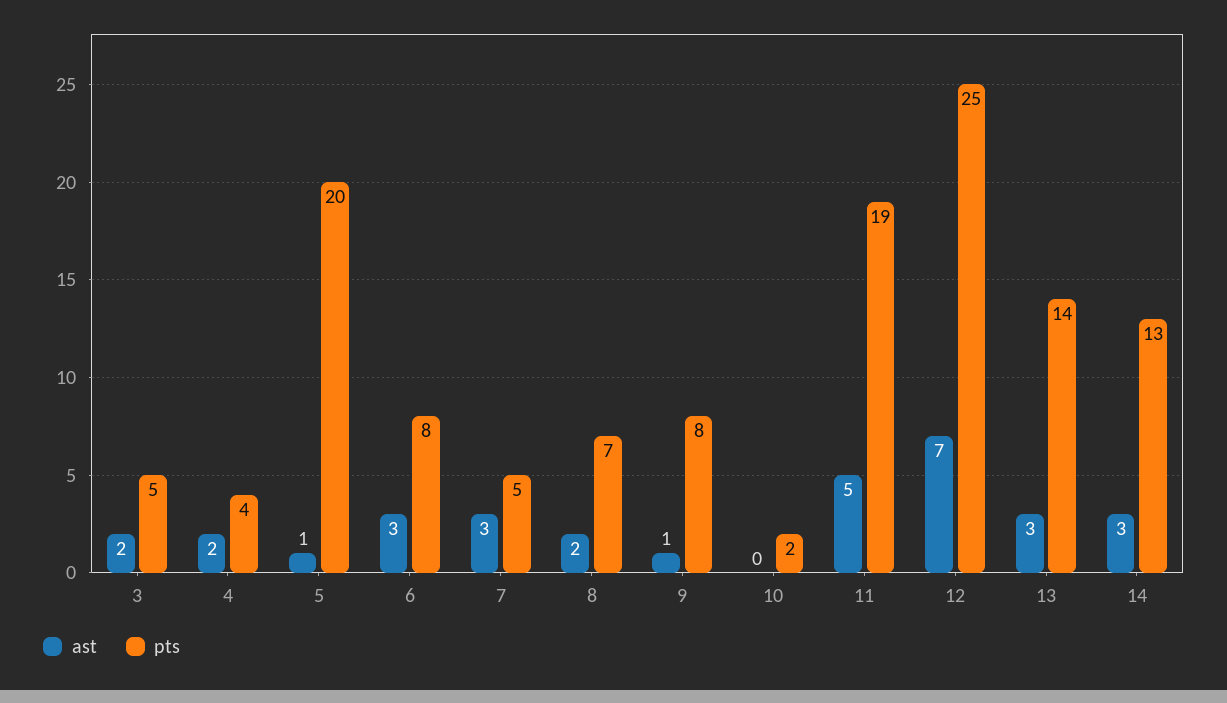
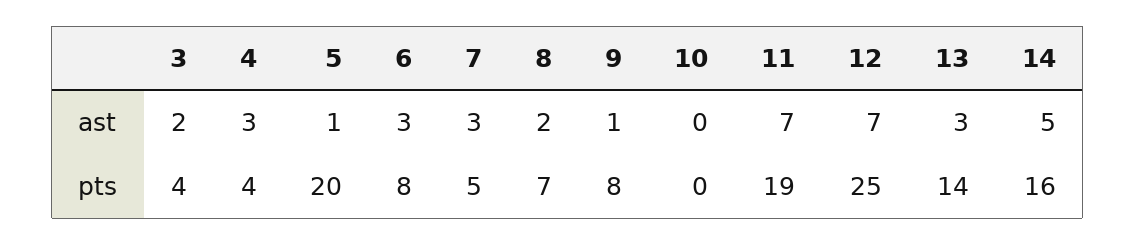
pts, 3: 5 -> 4
ast, 4: 2 -> 3
pts, 10: 2 -> 0
ast, 11: 5 -> 7
ast, 14: 3 -> 5
pts, 14: 13 -> 16

